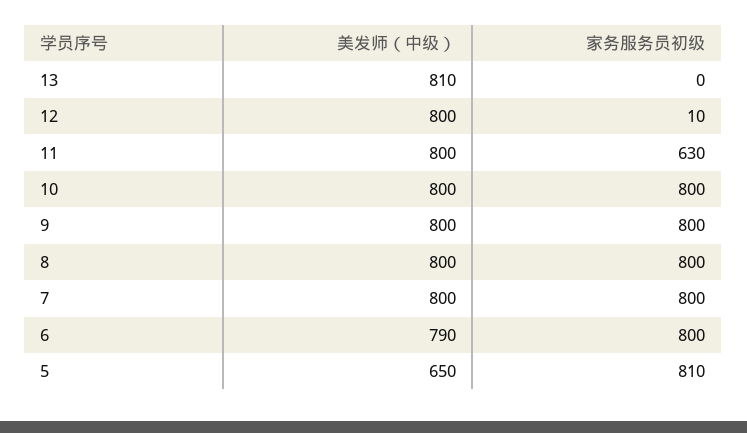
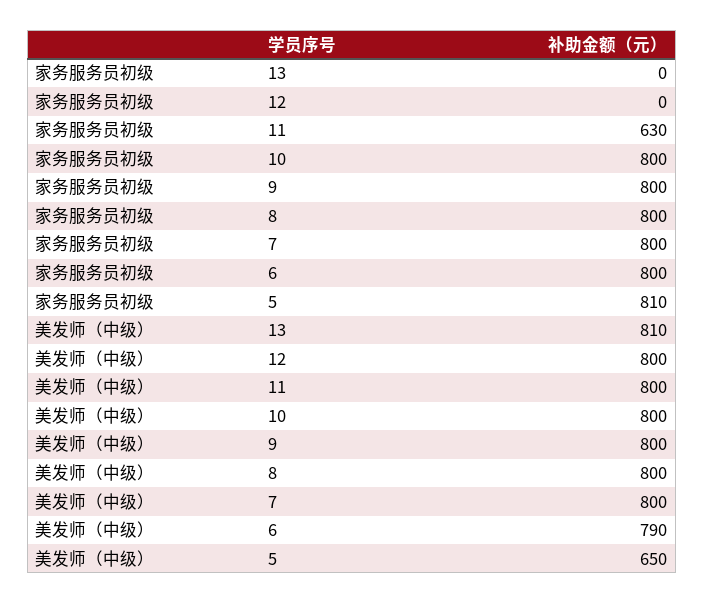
家务服务员初级, 12: 10 -> 0

